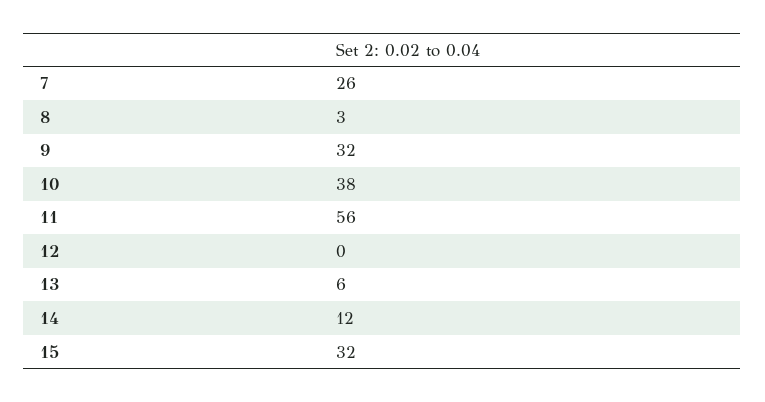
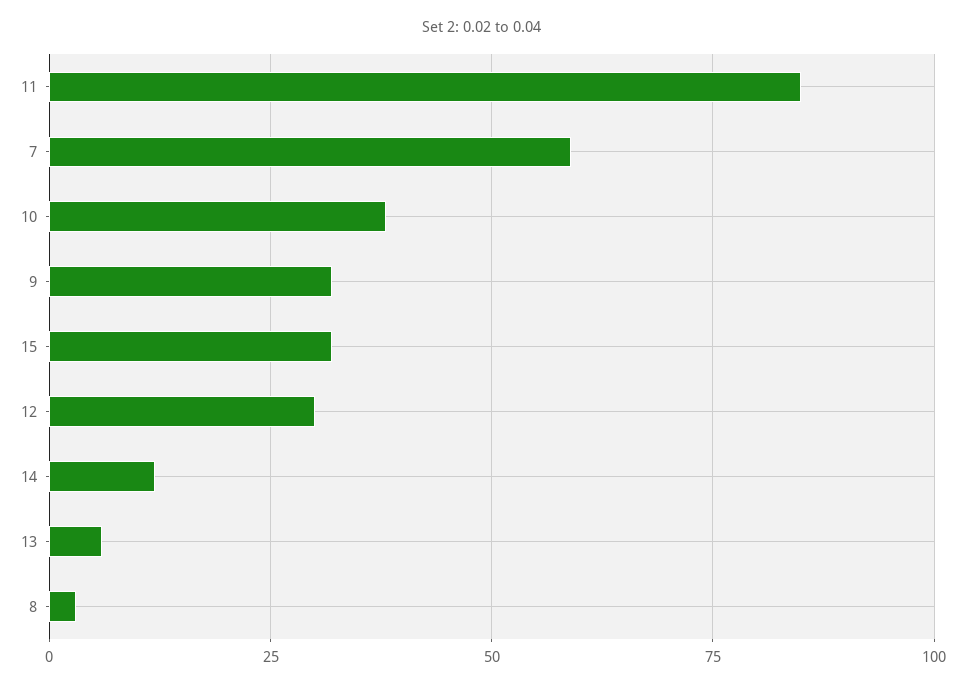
7: 26 -> 60
11: 56 -> 85
12: 0 -> 30

